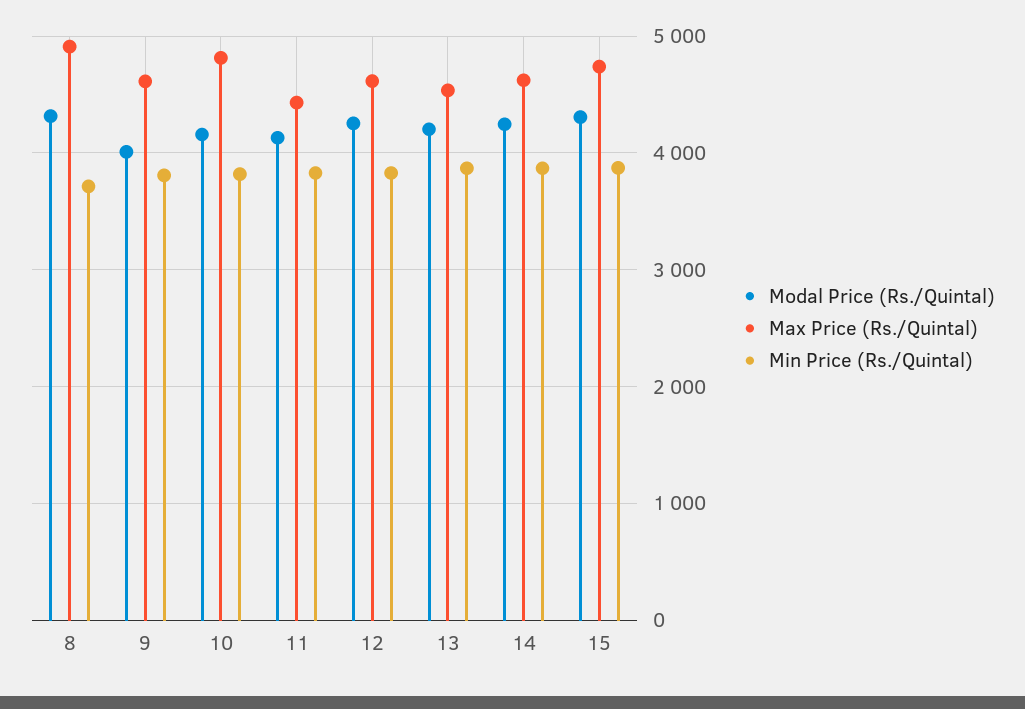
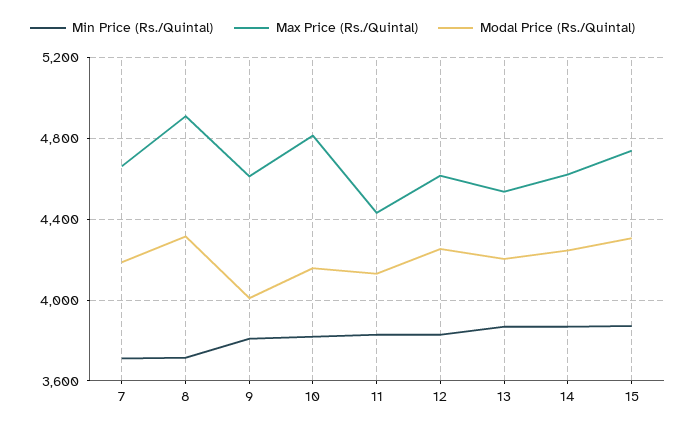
Min Price (Rs./Quintal), 7: none -> 3700
Max Price (Rs./Quintal), 7: none -> 4650
Modal Price (Rs./Quintal), 7: none -> 4200

